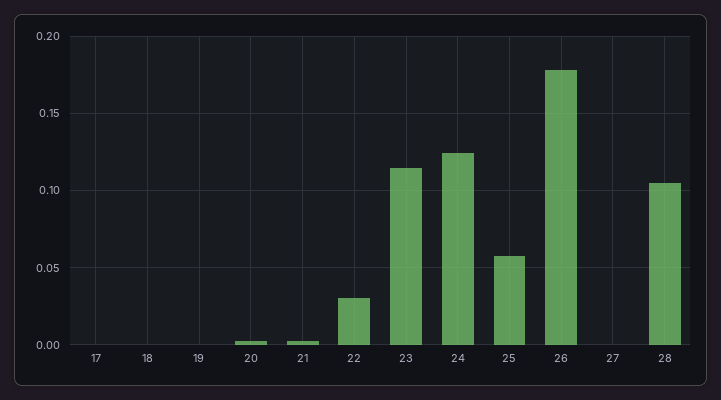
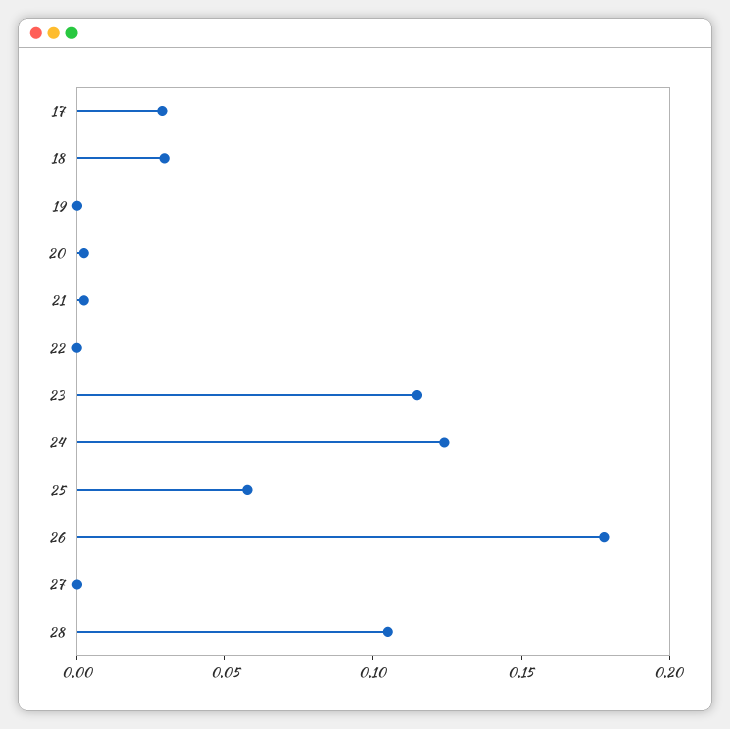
17: 0 -> 0.03
18: 0 -> 0.03
22: 0.03 -> 0

